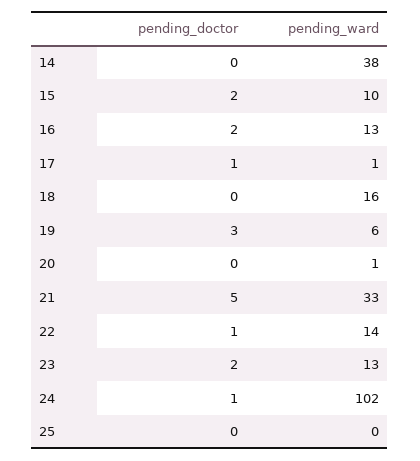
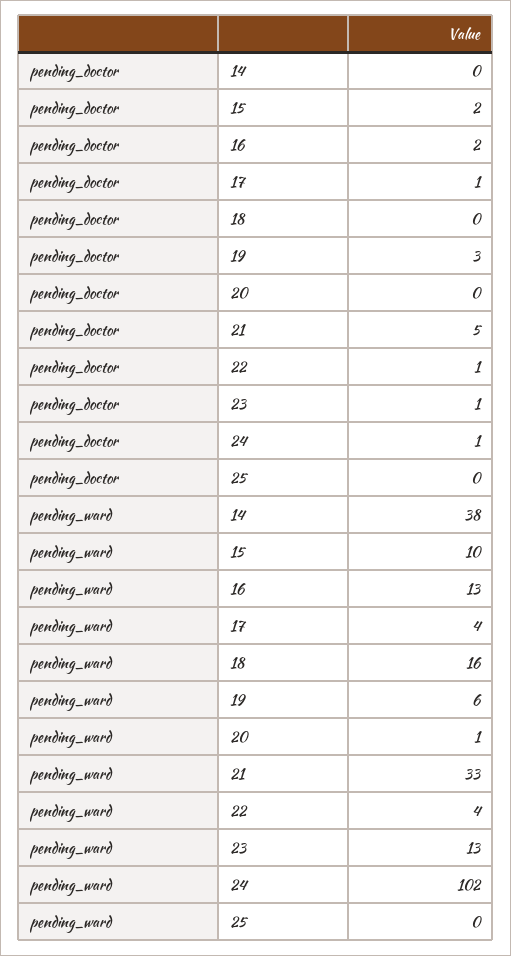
pending_ward, 17: 1 -> 4
pending_ward, 22: 14 -> 4
pending_doctor, 23: 2 -> 1

